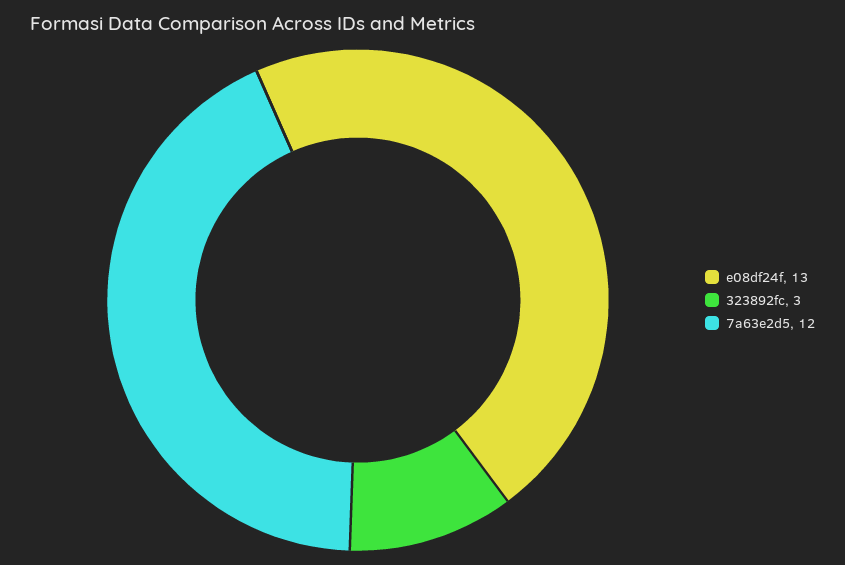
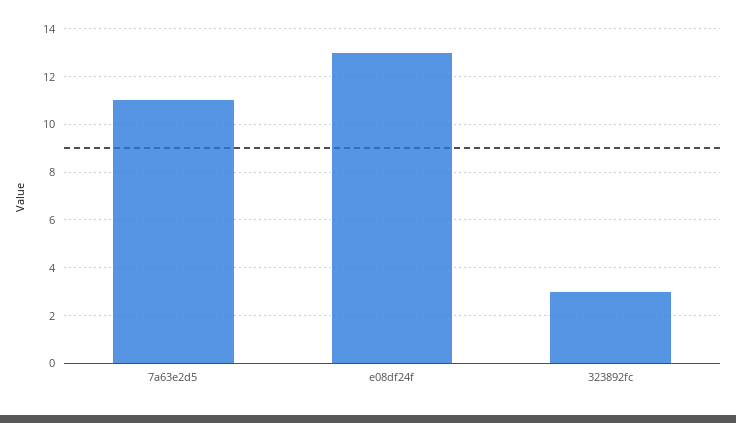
7a63e2d5: 12 -> 11

